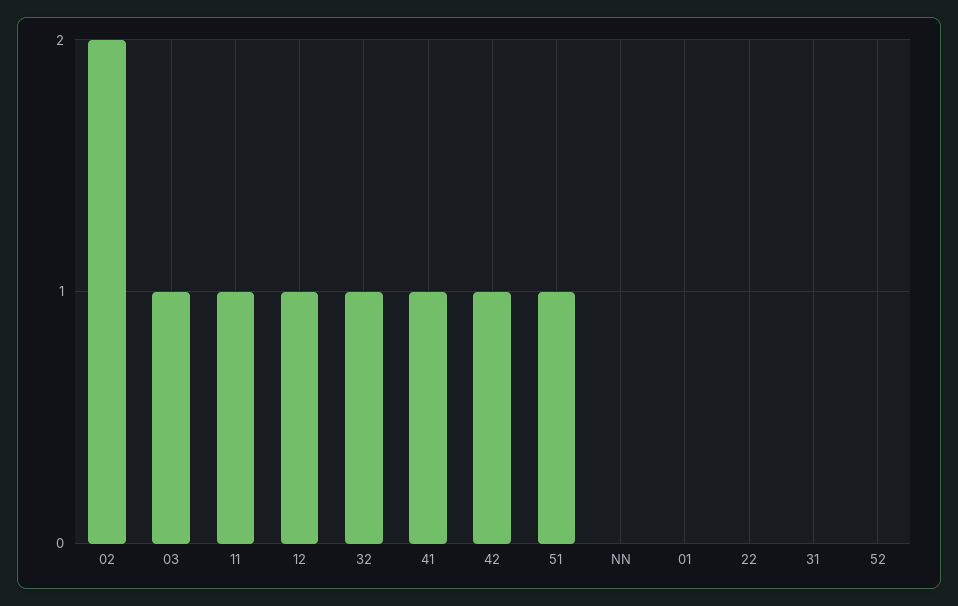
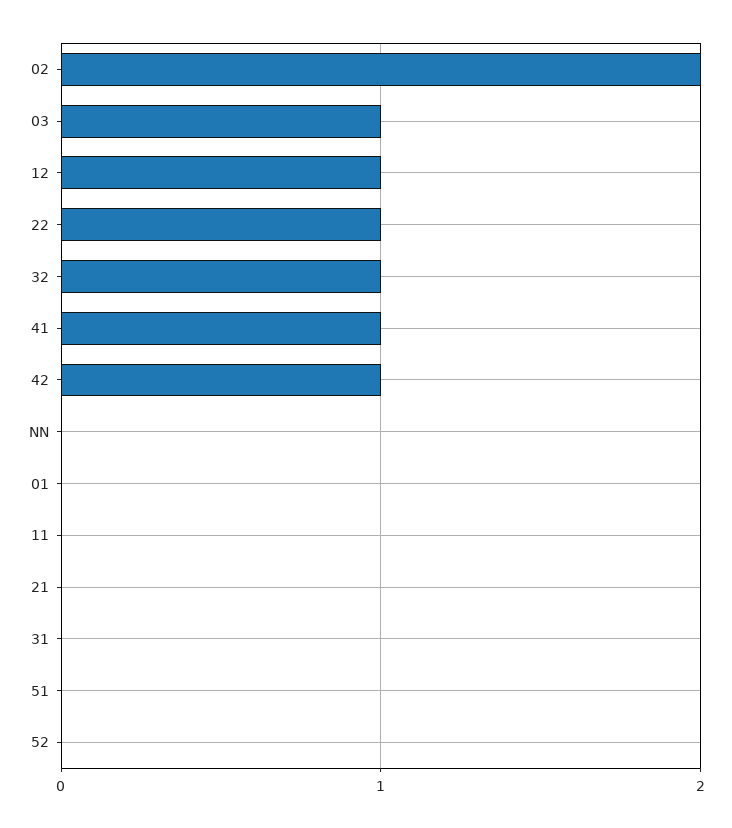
11: 1 -> 0
51: 1 -> 0
22: 0 -> 1
21: none -> 0

